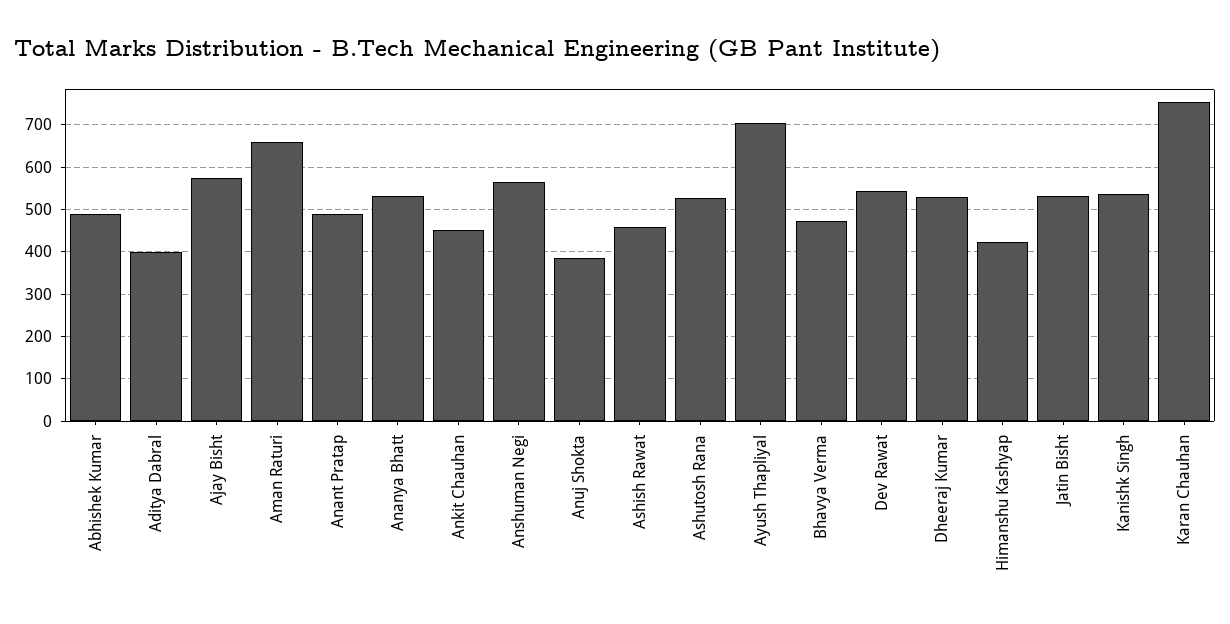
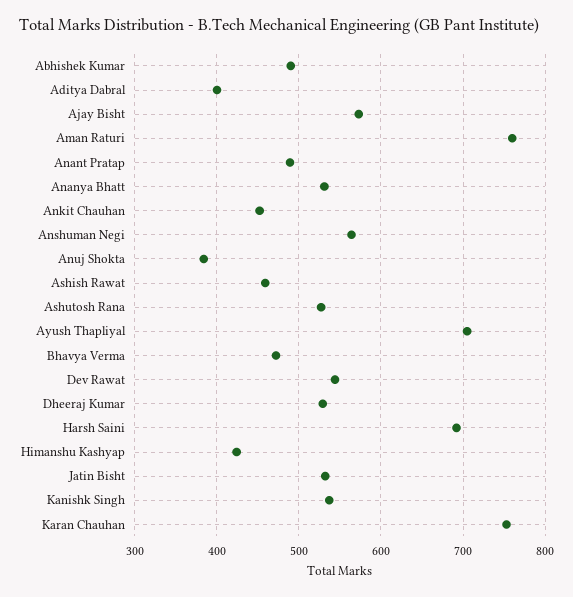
Aman Raturi: 660 -> 760
Harsh Saini: none -> 690

